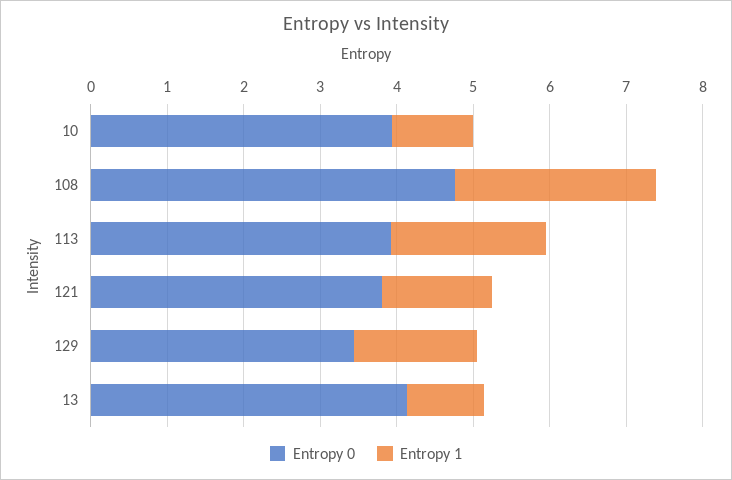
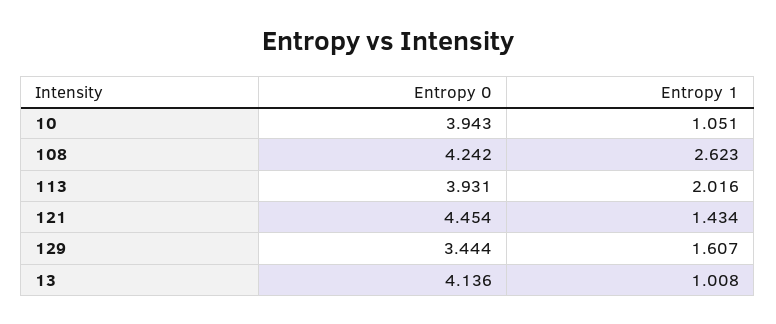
Entropy 0, 108: 4.8 -> 4.242
Entropy 0, 121: 3.8 -> 4.454

